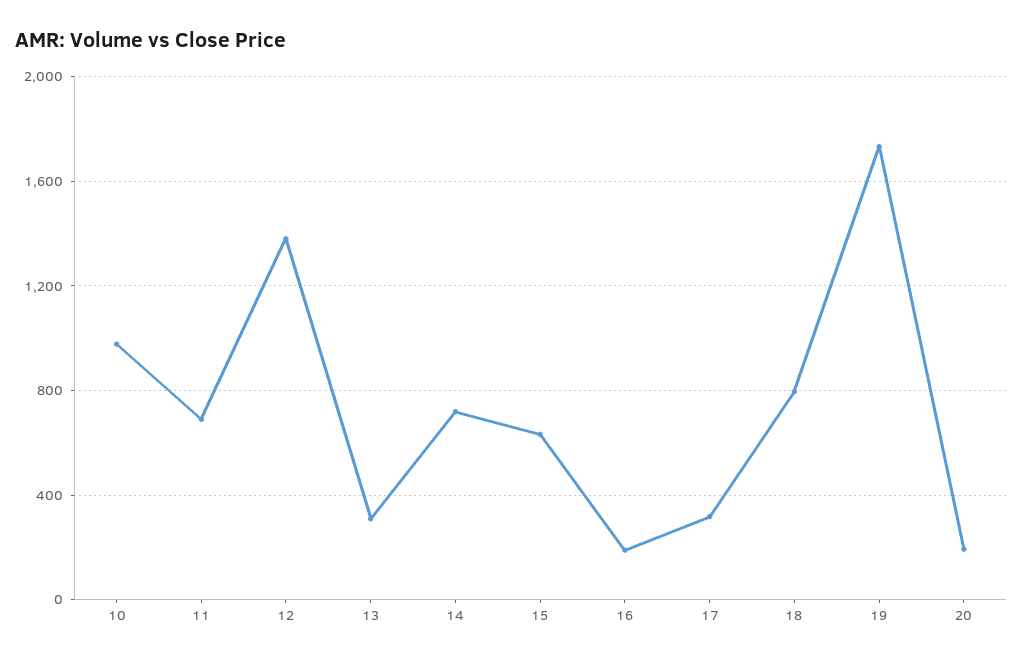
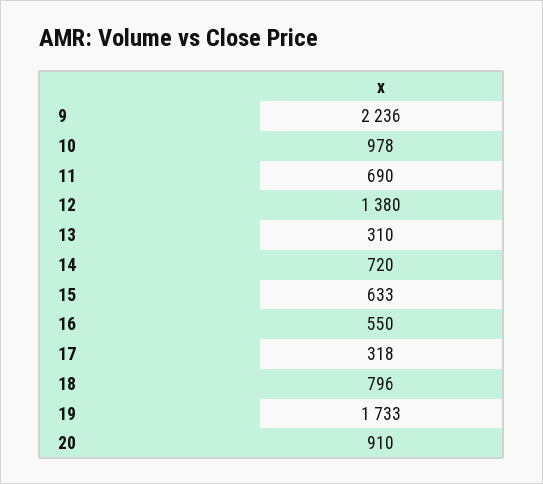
16: 200 -> 550
20: 200 -> 910
9: none -> 2236

